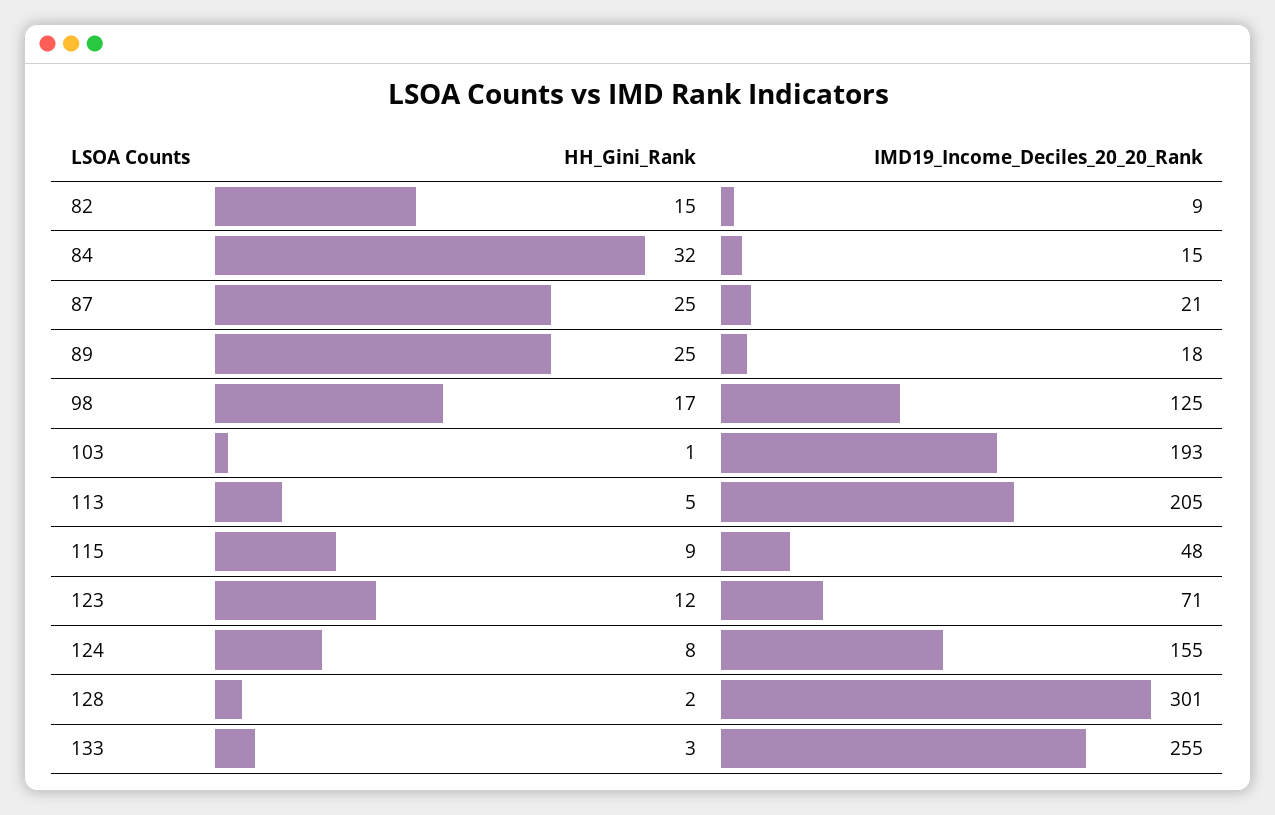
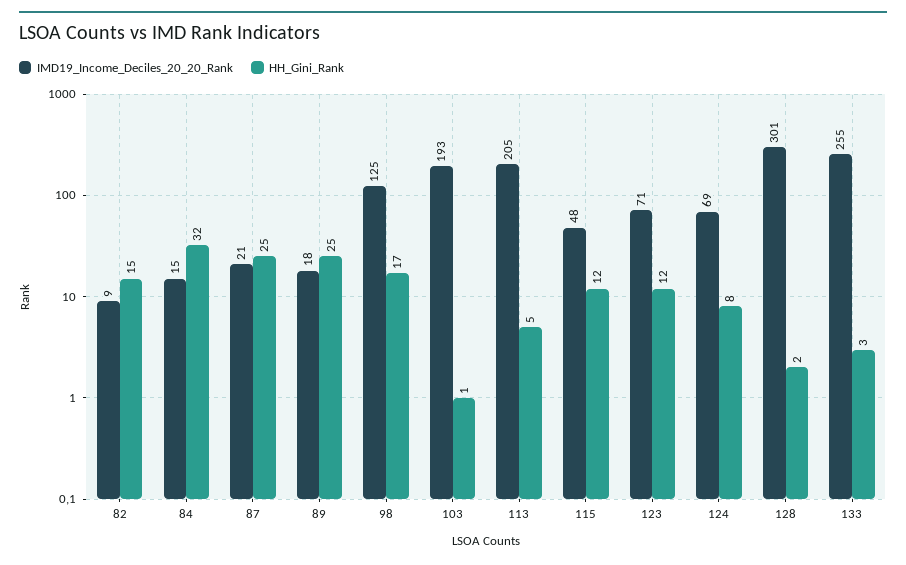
HH_Gini_Rank, 115: 9 -> 12
IMD19_Income_Deciles_20_20_Rank, 124: 155 -> 69

